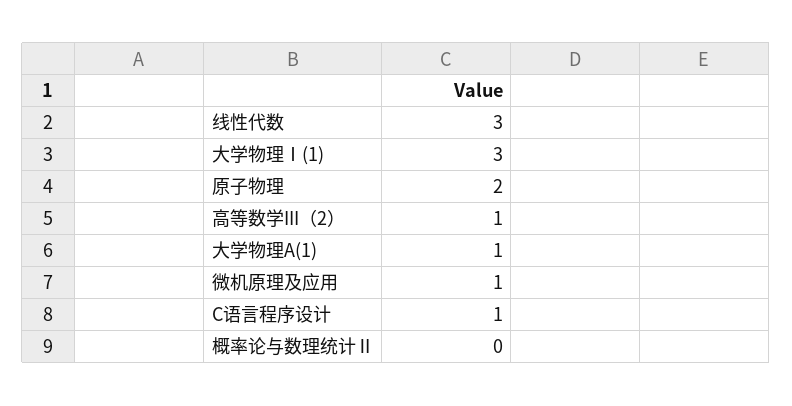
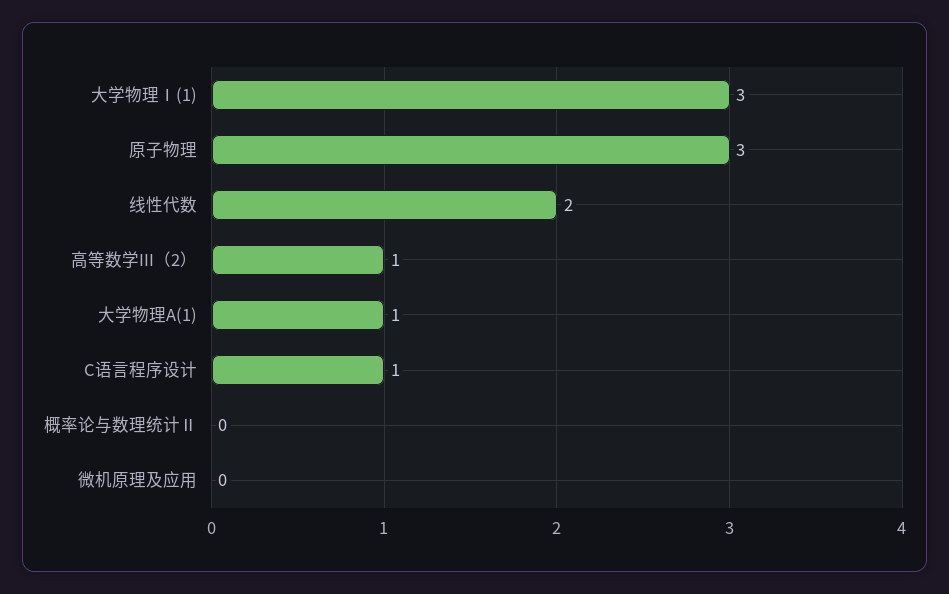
线性代数: 3 -> 2
原子物理: 2 -> 3
微机原理及应用: 1 -> 0

